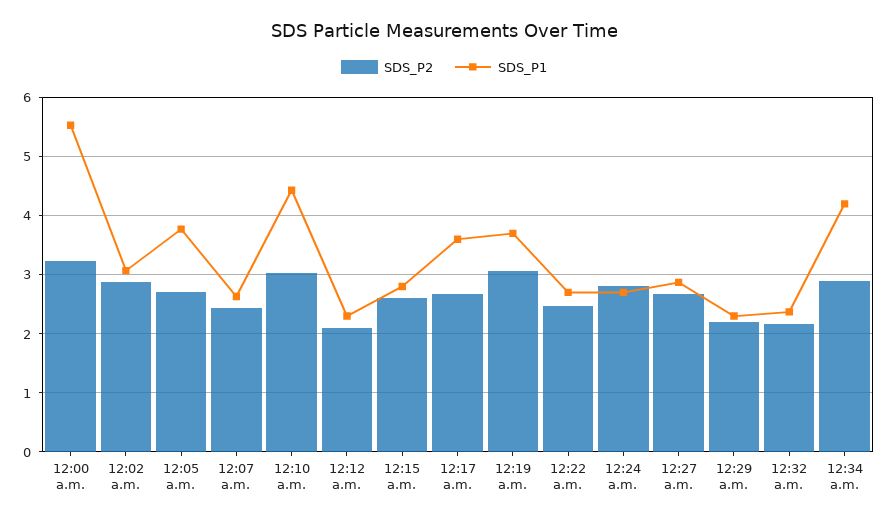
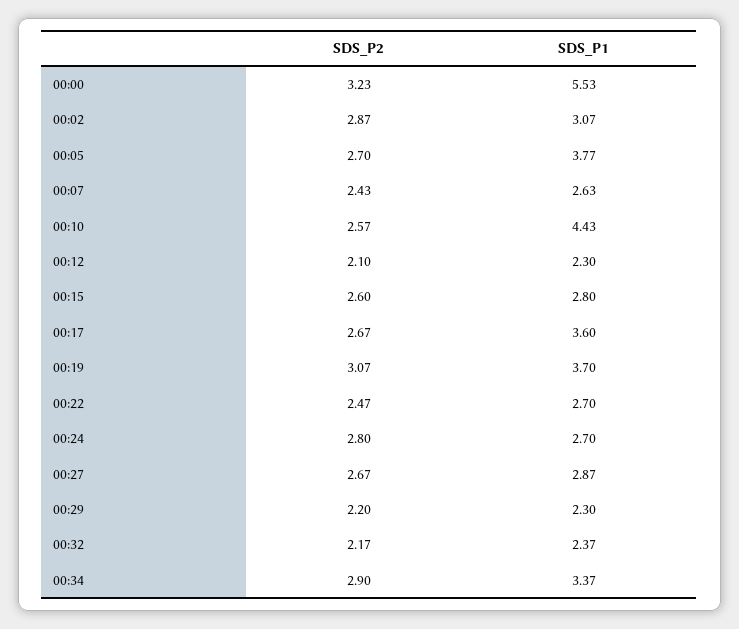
SDS_P2, 12:10 a.m.: 3 -> 2.57
SDS_P1, 12:34 a.m.: 4.2 -> 3.37

